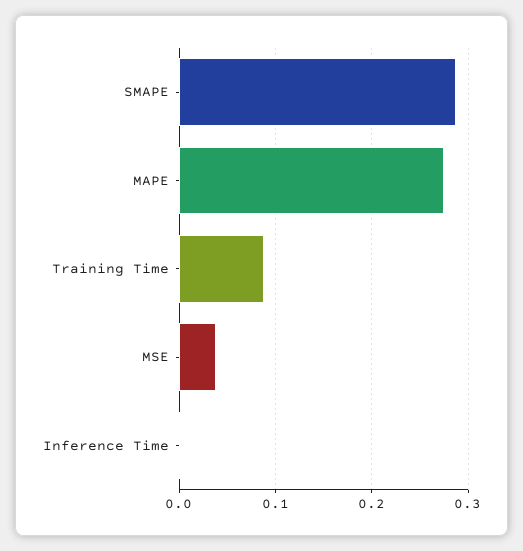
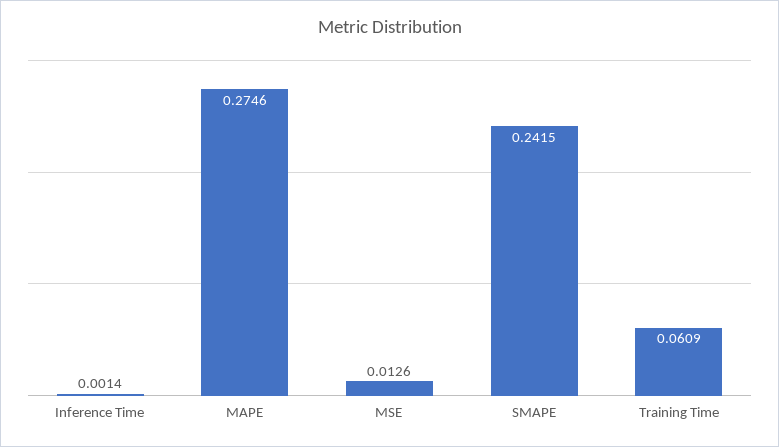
SMAPE: 0.29 -> 0.2415
Training Time: 0.09 -> 0.0609
MSE: 0.04 -> 0.0126

